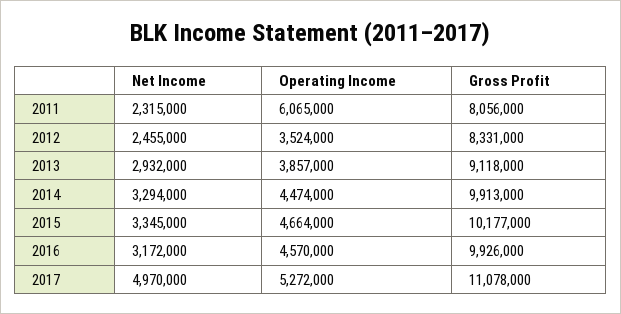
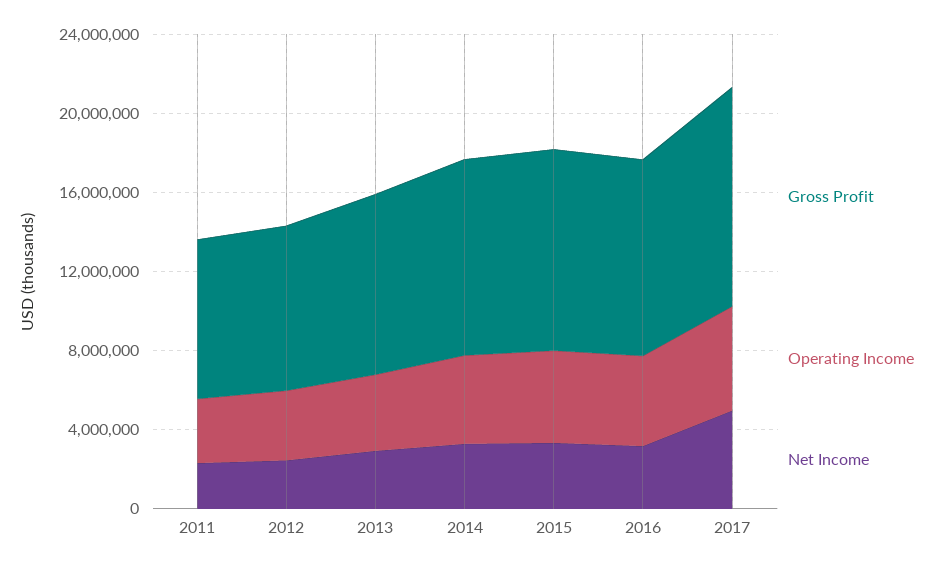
Operating Income, 2011: 6065000 -> 3000000

